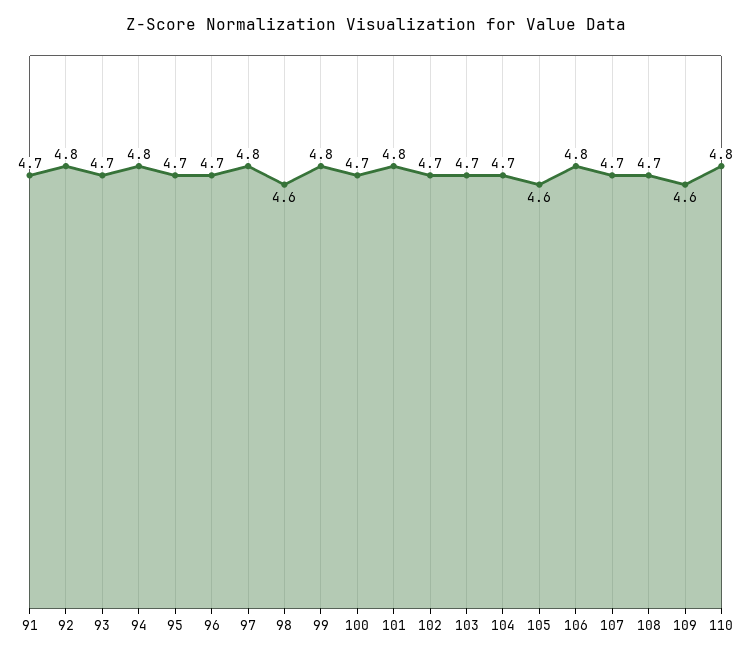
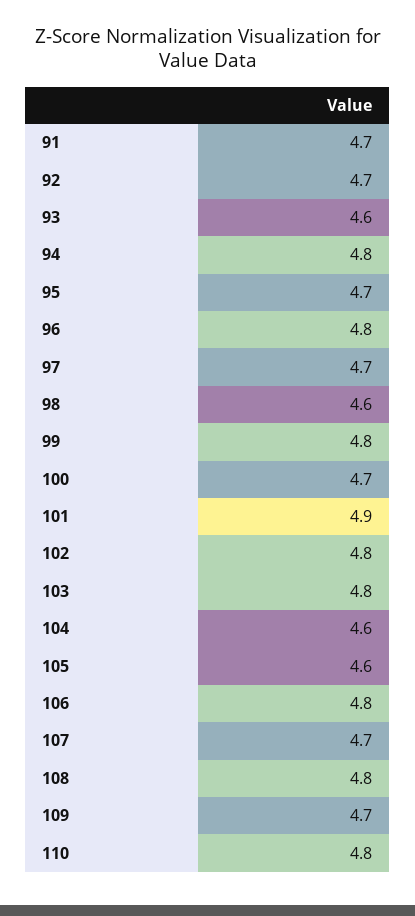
92: 4.8 -> 4.7
93: 4.7 -> 4.6
96: 4.7 -> 4.8
97: 4.8 -> 4.7
101: 4.8 -> 4.9
102: 4.7 -> 4.8
103: 4.7 -> 4.8
104: 4.7 -> 4.6
108: 4.7 -> 4.8
109: 4.6 -> 4.7

